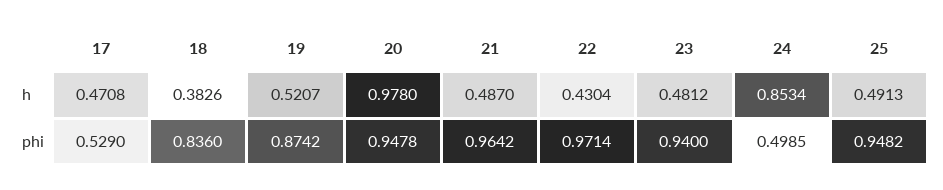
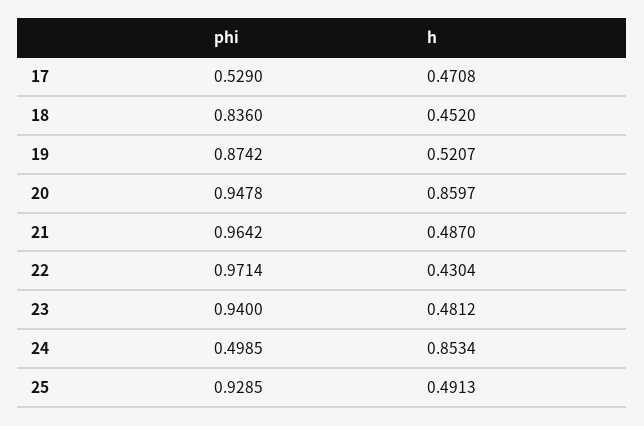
18, h: 0.3826 -> 0.452
20, h: 0.978 -> 0.8597
25, phi: 0.9482 -> 0.9285

